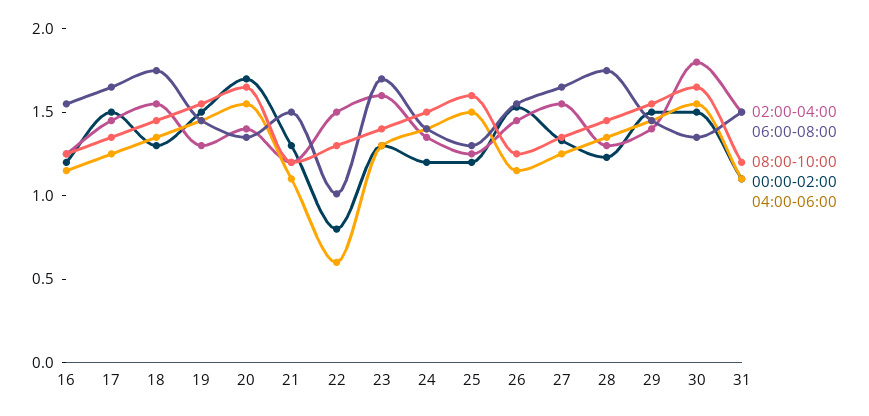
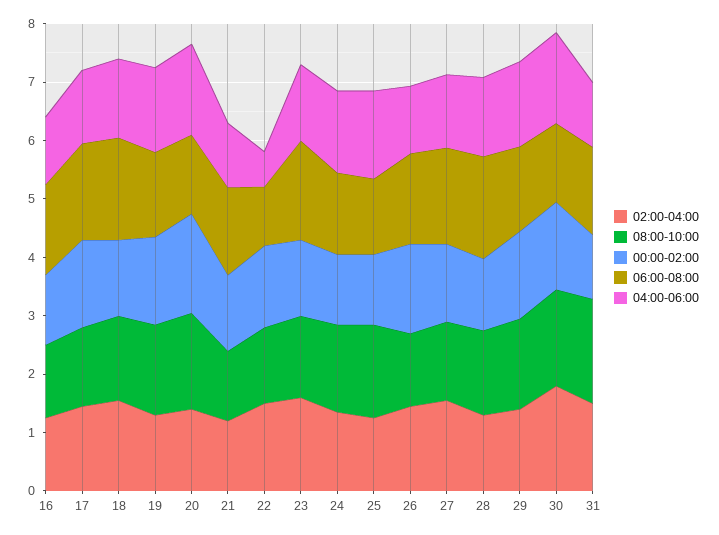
00:00-02:00, 22: 0.8 -> 1.4
08:00-10:00, 31: 1.2 -> 1.8

